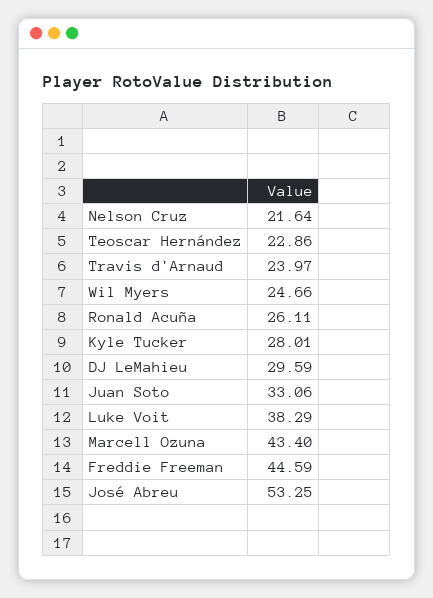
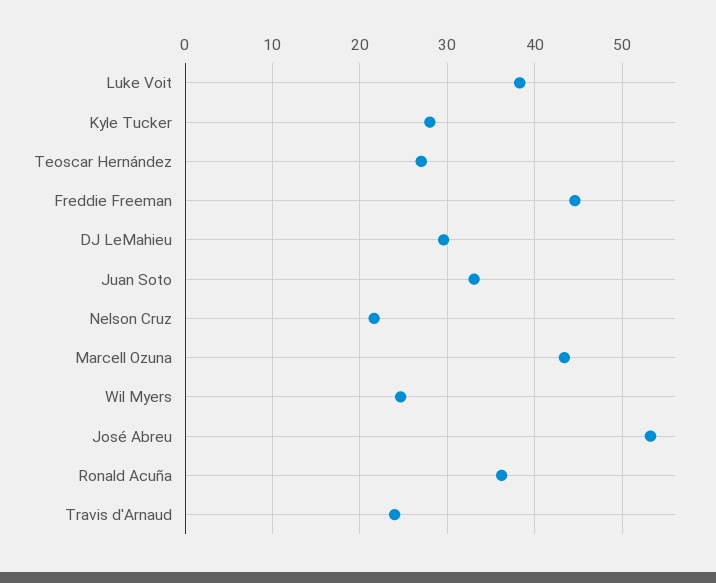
Teoscar Hernández: 22.86 -> 27
Ronald Acuña: 26.11 -> 36

